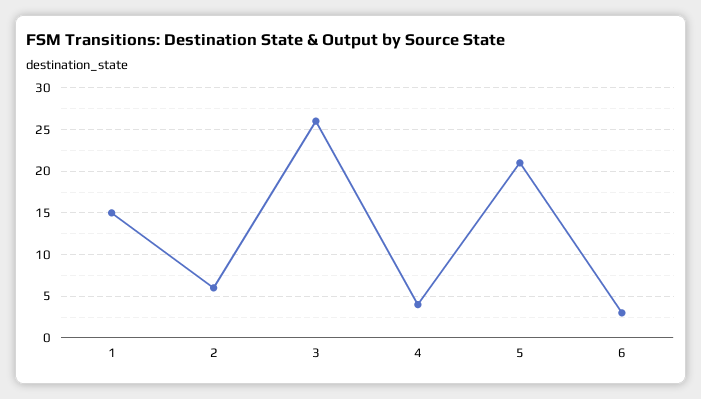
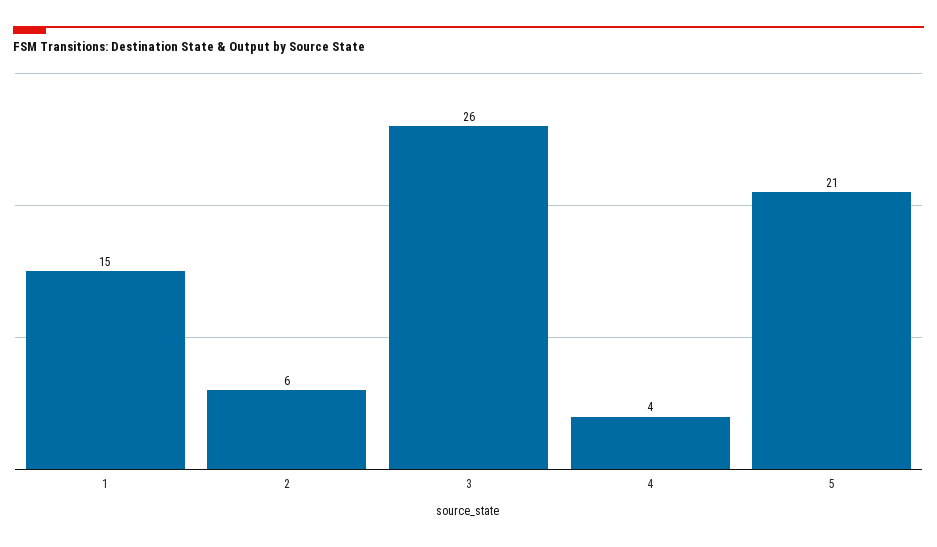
6: 3 -> none

